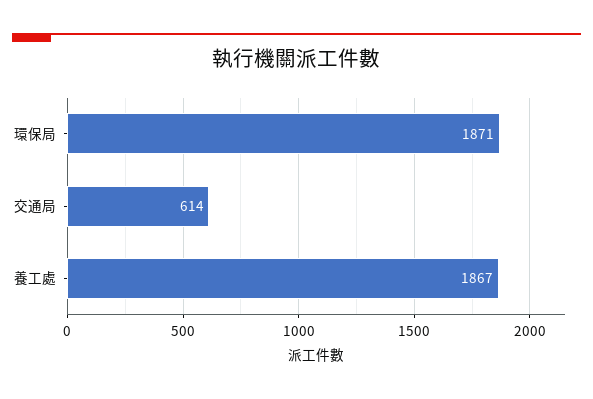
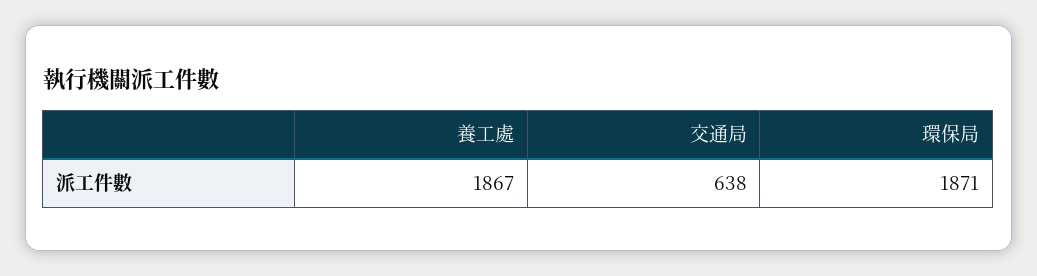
交通局: 614 -> 638

